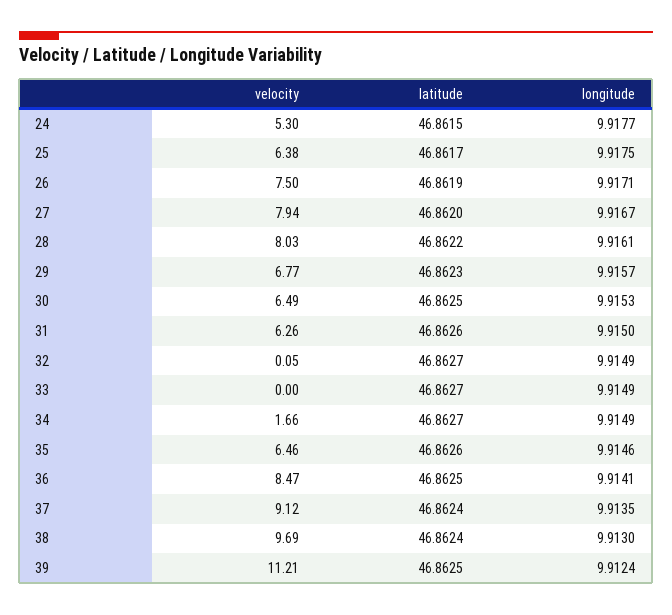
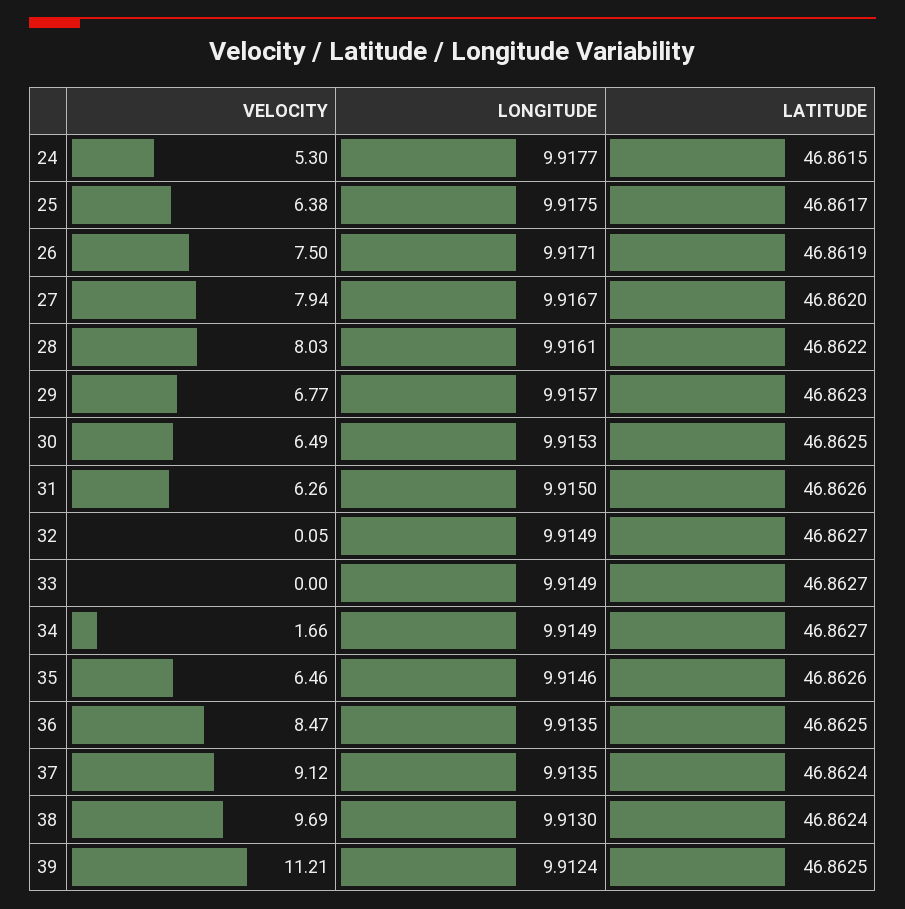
longitude, 36: 9.9141 -> 9.9135

